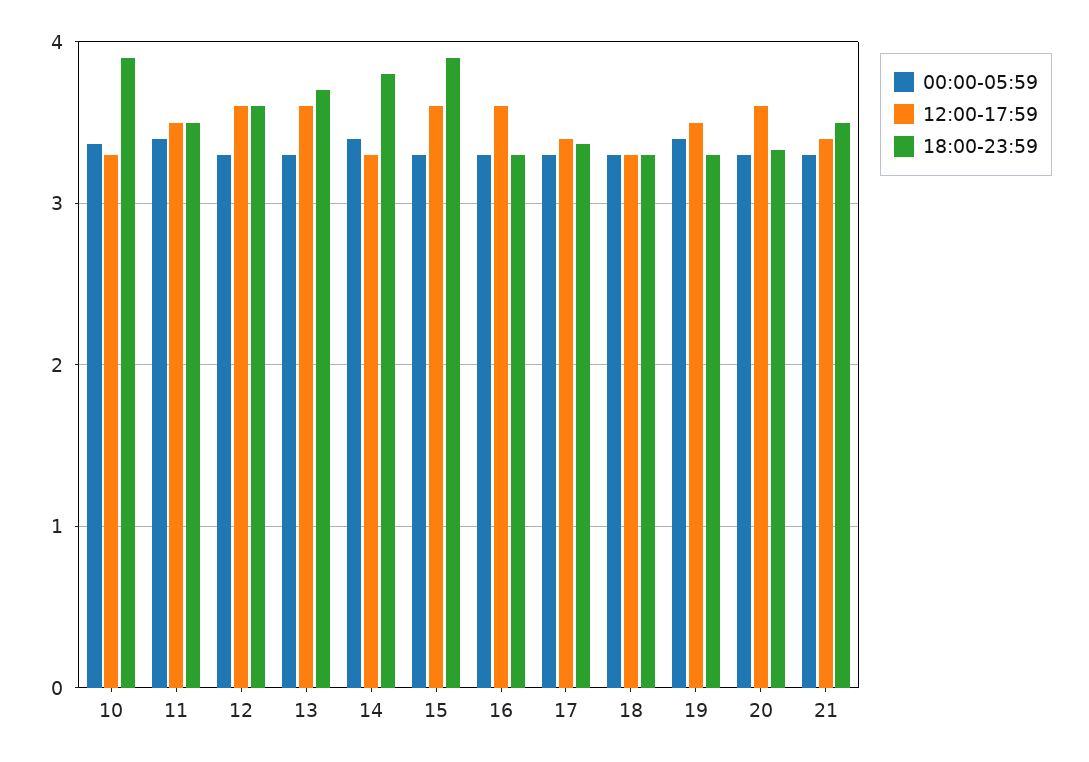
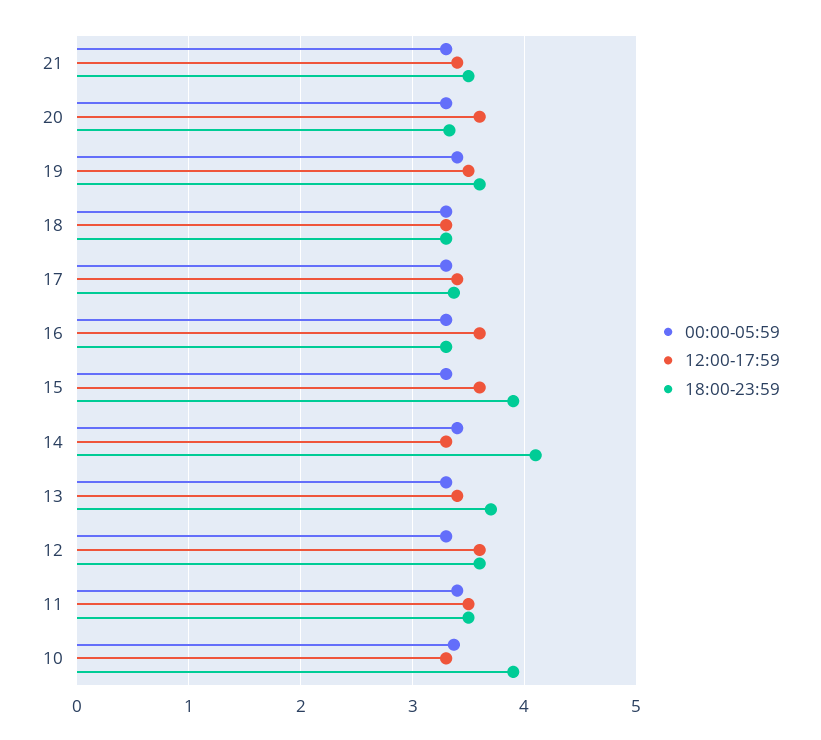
12:00-17:59, 13: 3.6 -> 3.4
18:00-23:59, 14: 3.8 -> 4.1
18:00-23:59, 19: 3.3 -> 3.6

